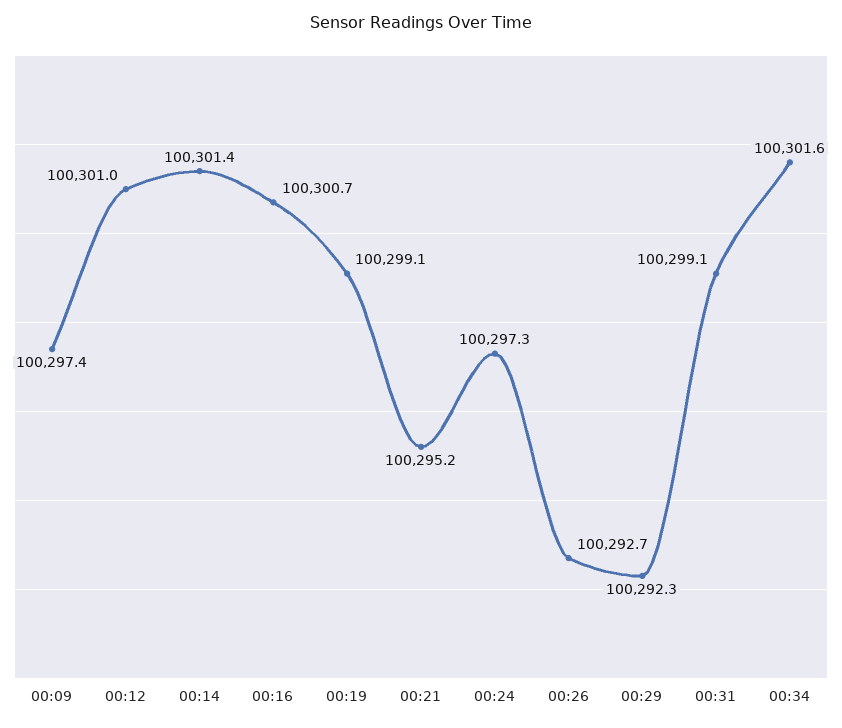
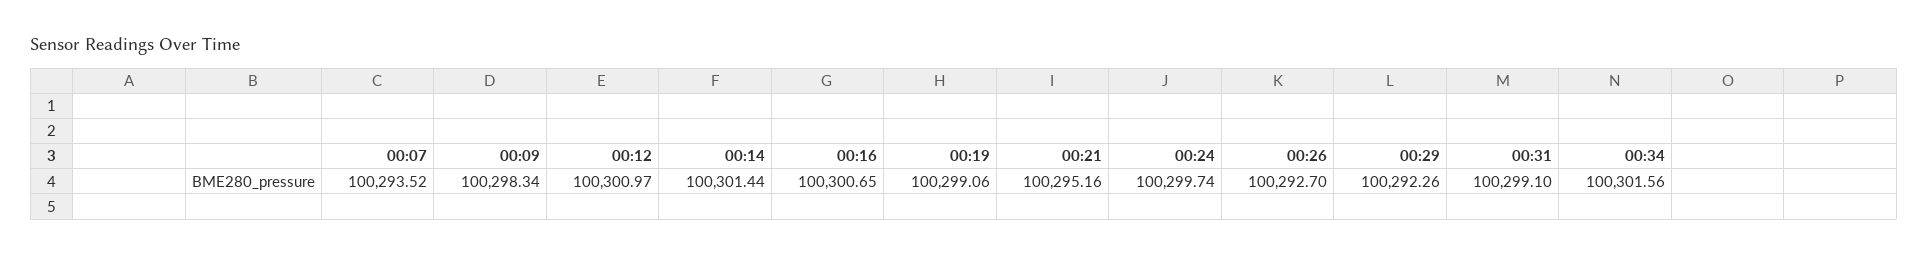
00:09: 100297.4 -> 100298.34
00:24: 100297.3 -> 100299.74
00:07: none -> 100293.52

